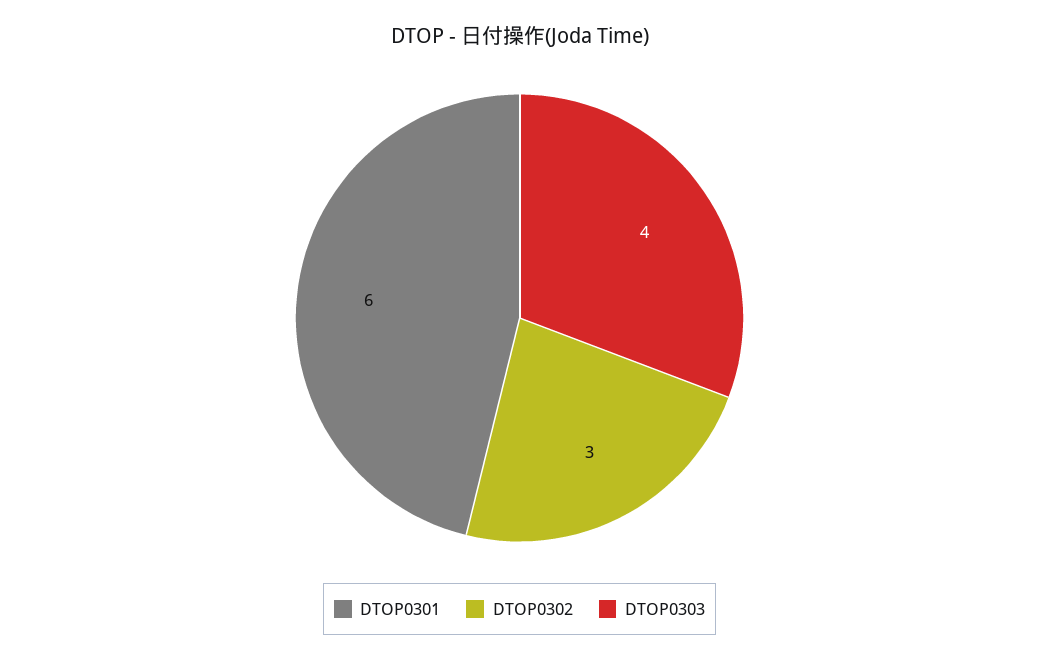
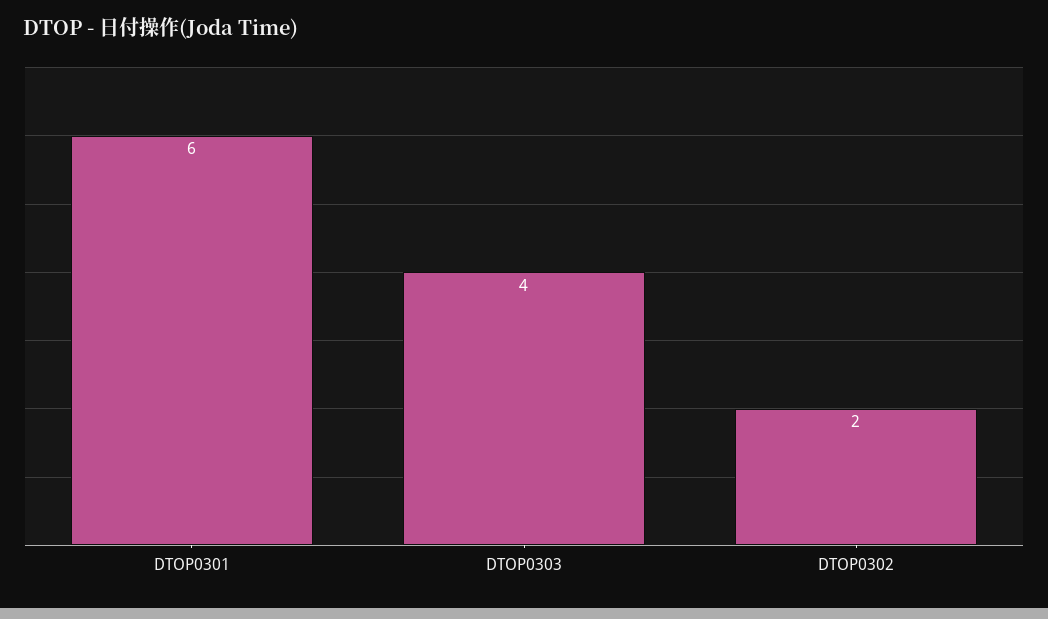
DTOP0302: 3 -> 2

